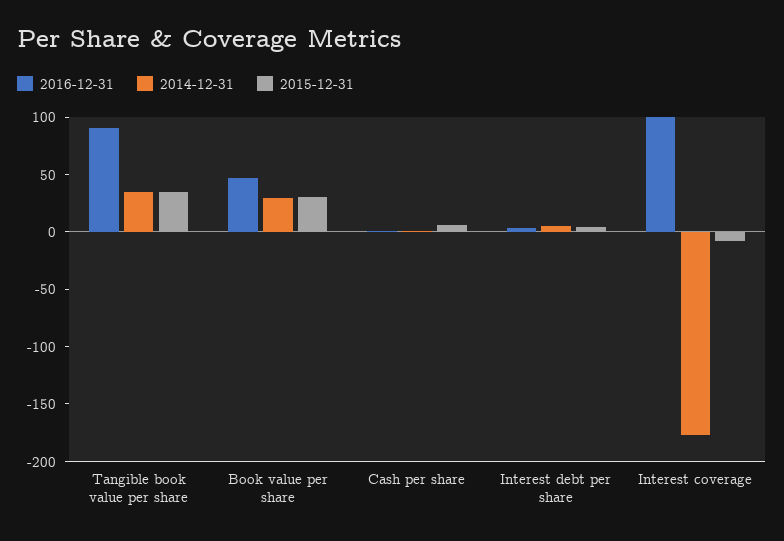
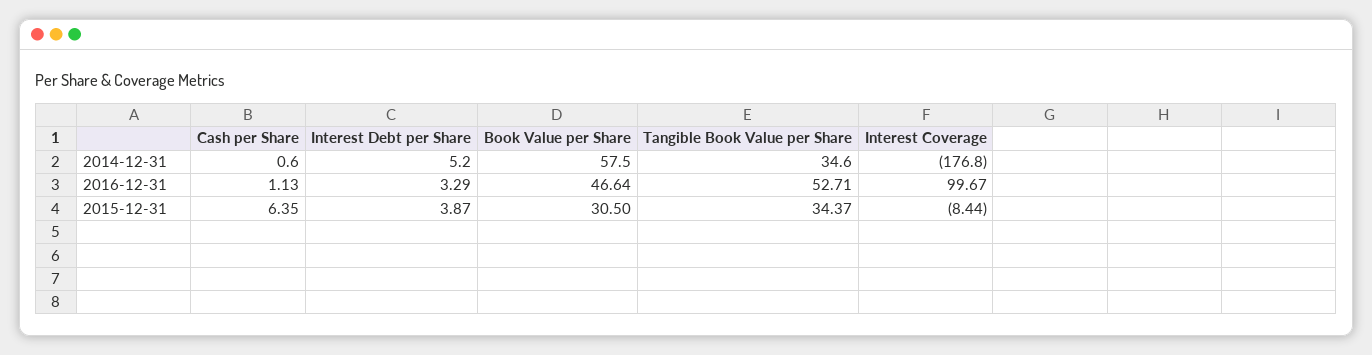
2016-12-31, Tangible book value per share: 90 -> 52.71
2014-12-31, Book value per share: 30 -> 57.5

